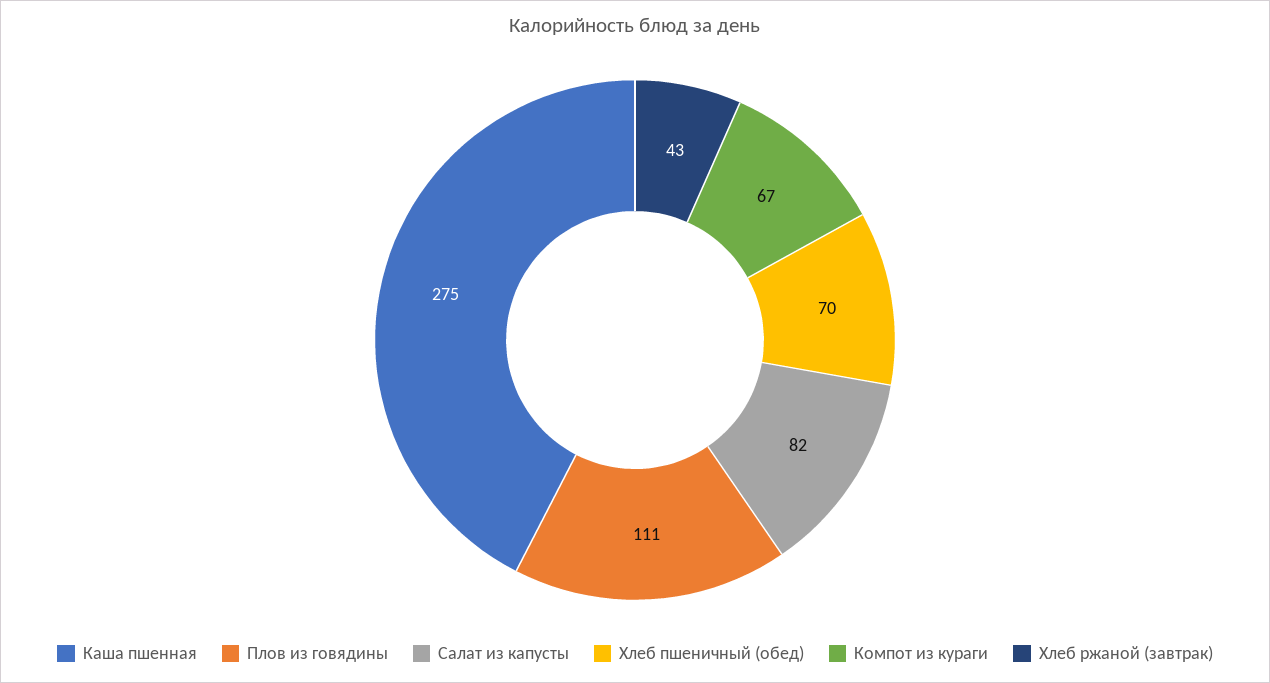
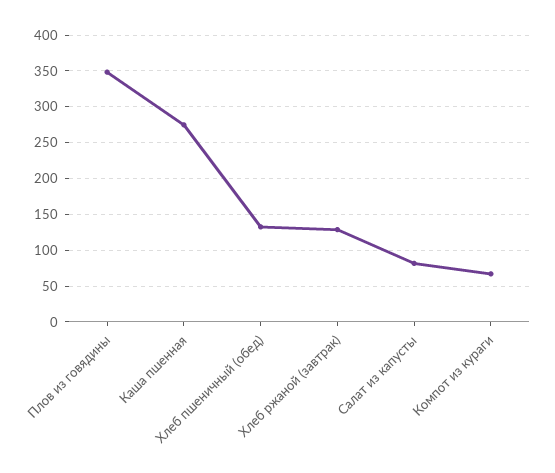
Плов из говядины: 111 -> 350
Хлеб пшеничный (обед): 70 -> 130
Хлеб ржаной (завтрак): 43 -> 130

